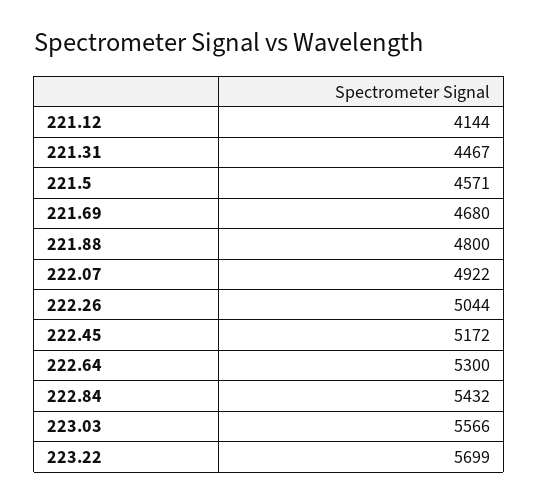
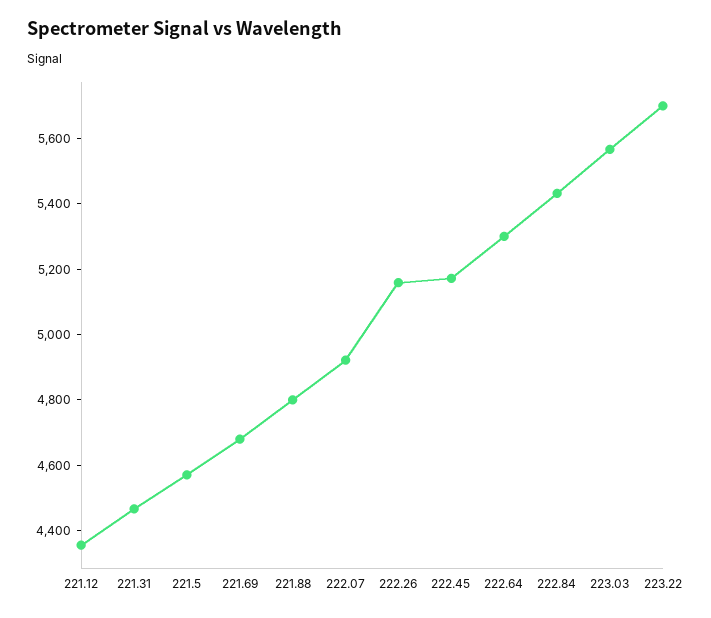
221.12: 4144 -> 4350
222.26: 5044 -> 5150

